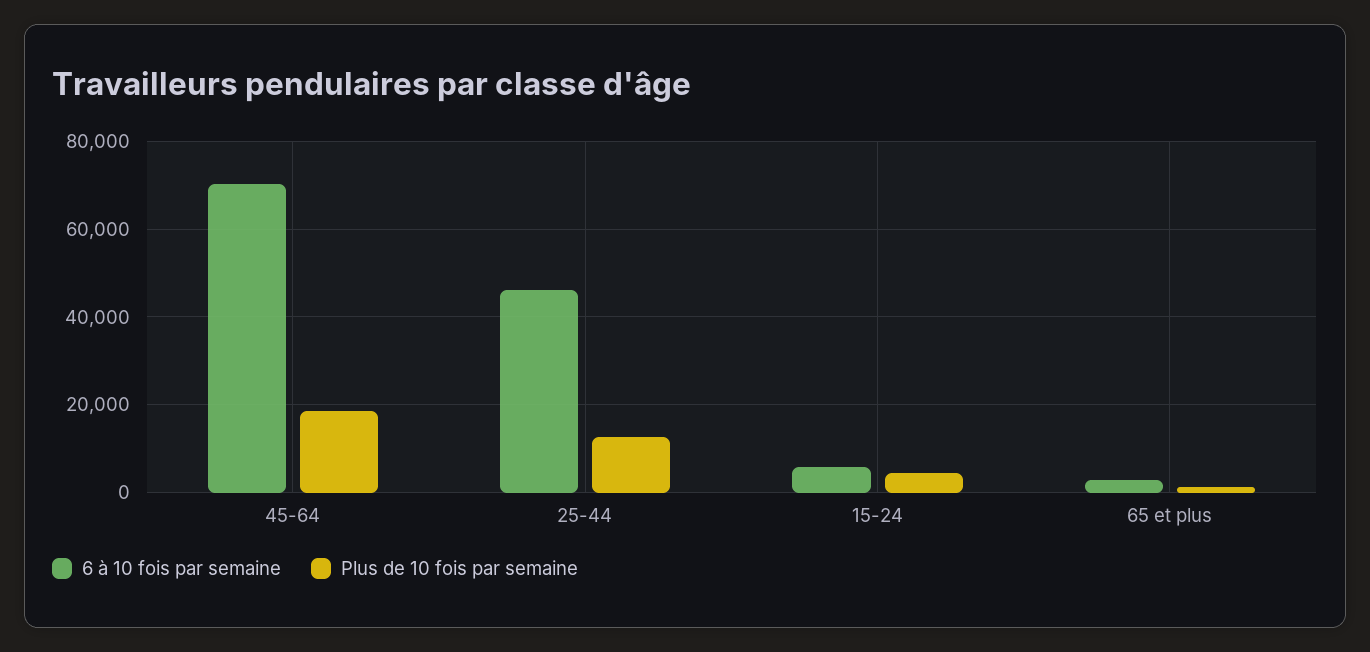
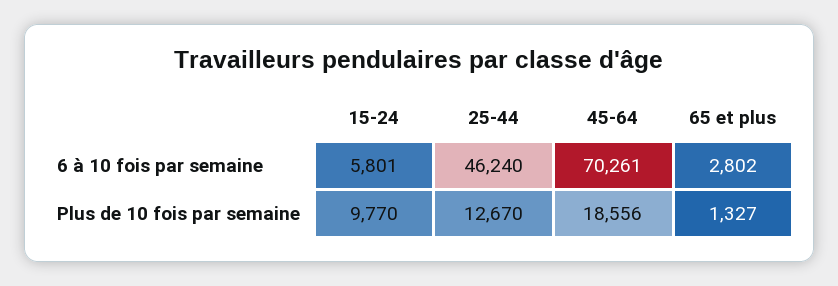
Plus de 10 fois par semaine, 15-24: 4000 -> 9770

